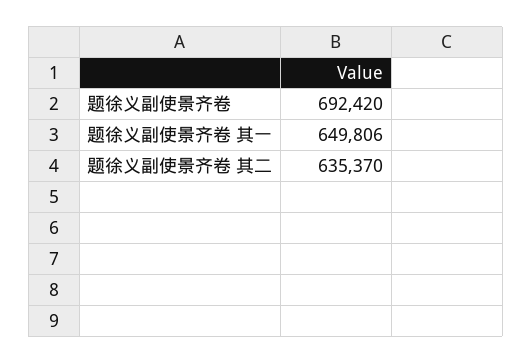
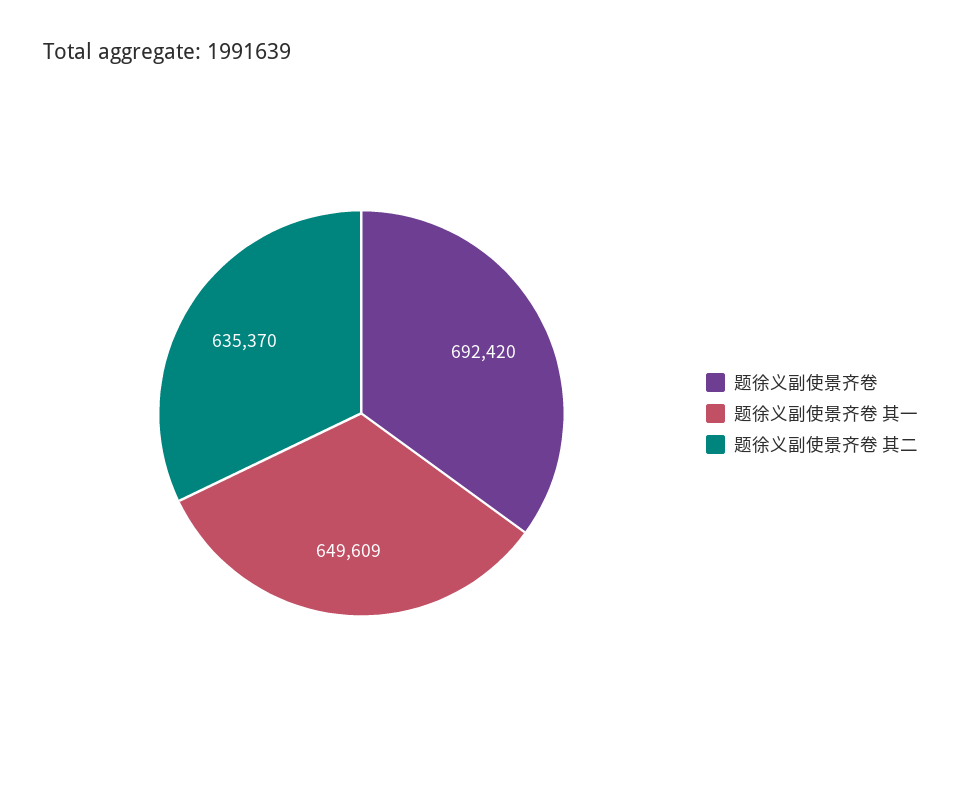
题徐义副使景齐卷 其一: 649806 -> 649609

